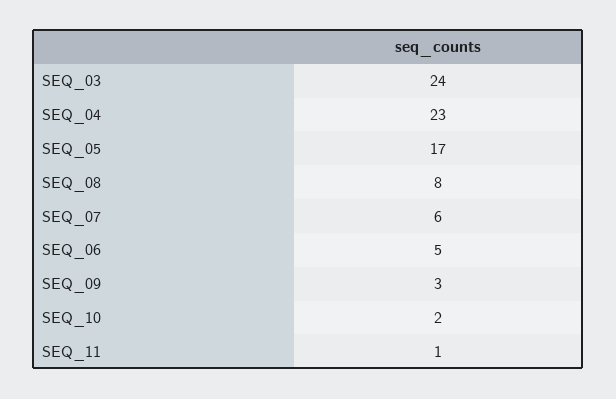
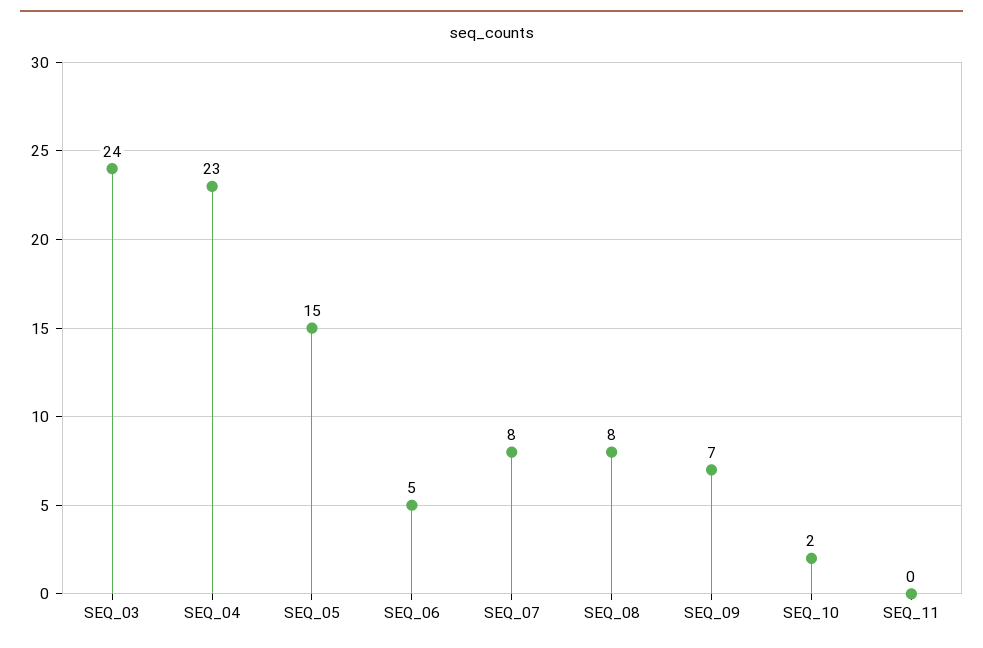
SEQ_05: 17 -> 15
SEQ_07: 6 -> 8
SEQ_09: 3 -> 7
SEQ_11: 1 -> 0

